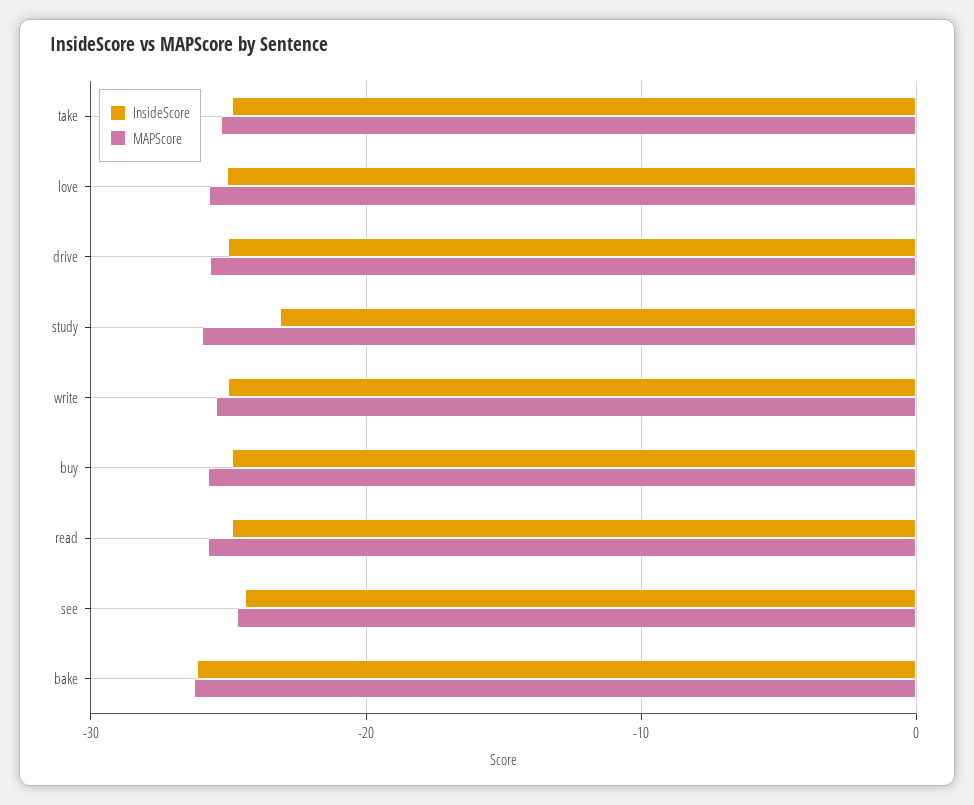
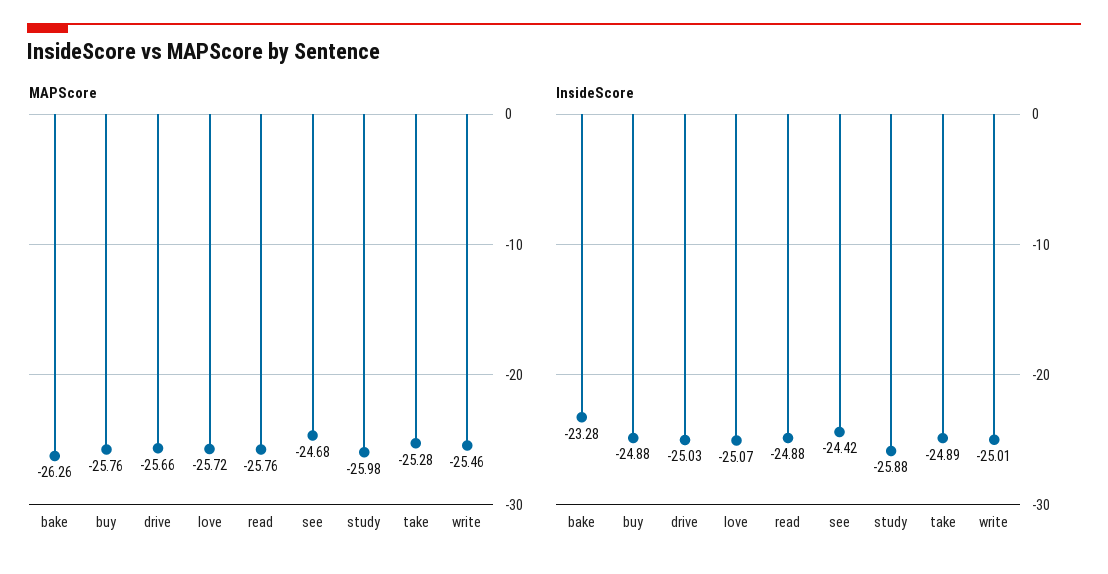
InsideScore, study: -23 -> -25.88
InsideScore, bake: -26 -> -23.28

